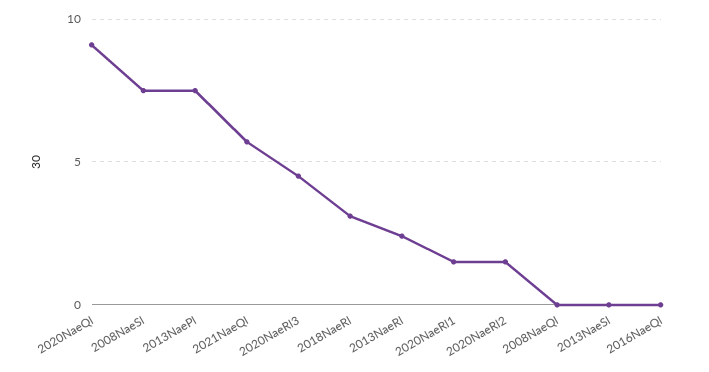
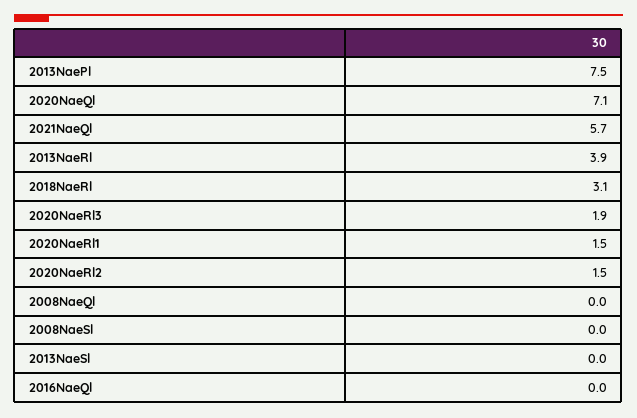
2020NaeQl: 9 -> 7.1
2008NaeSl: 7.5 -> 0
2020NaeRl3: 4.5 -> 1.9
2013NaeRl: 2.5 -> 3.9

